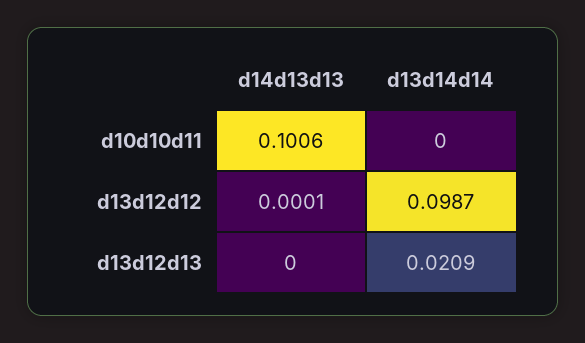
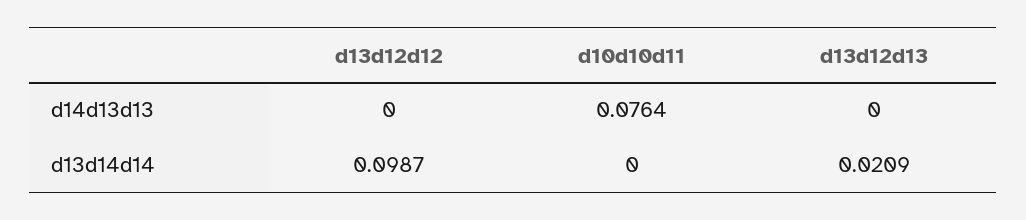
d14d13d13, d10d10d11: 0.1006 -> 0.0764
d14d13d13, d13d12d12: 0.0001 -> 0

